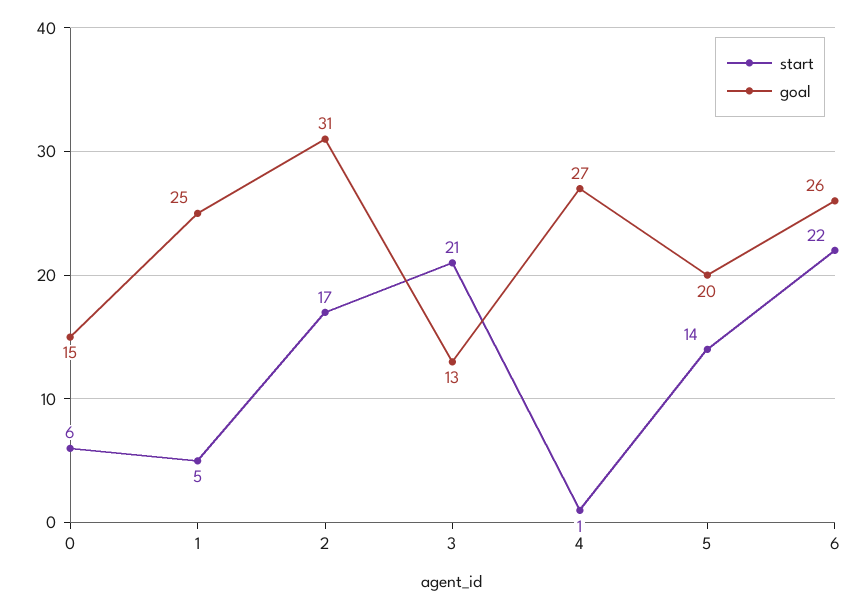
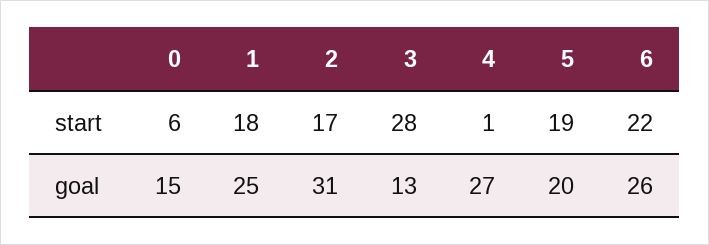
start, 1: 5 -> 18
start, 3: 21 -> 28
start, 5: 14 -> 19

